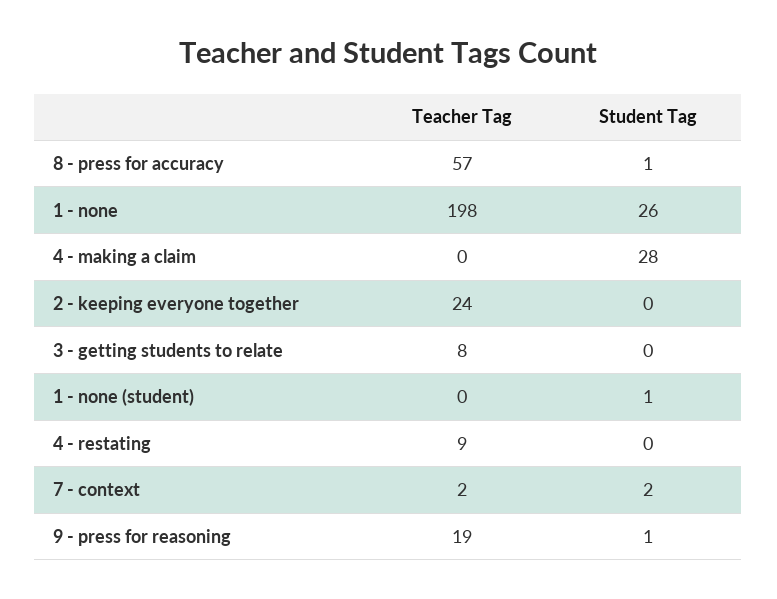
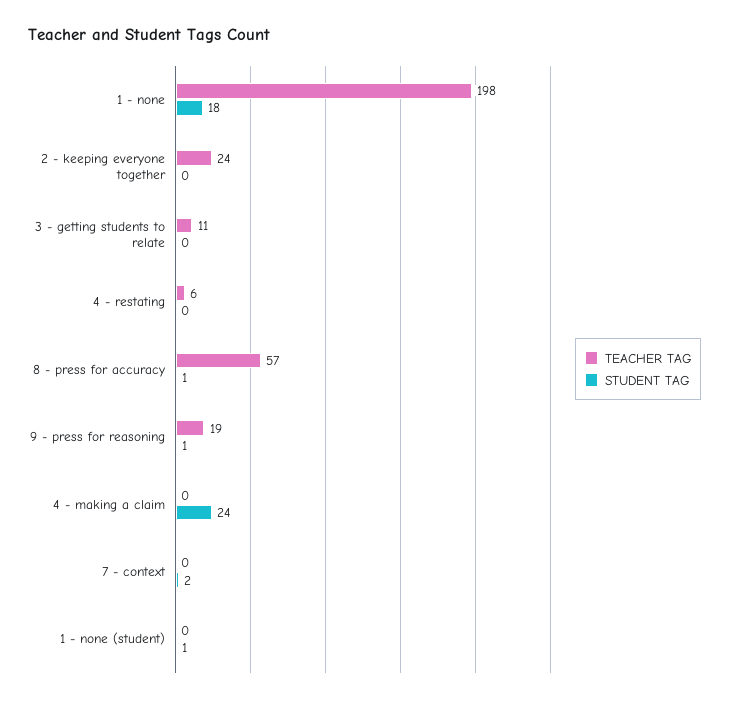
Student Tag, 1 - none: 26 -> 18
Student Tag, 4 - making a claim: 28 -> 24
Teacher Tag, 3 - getting students to relate: 8 -> 11
Teacher Tag, 4 - restating: 9 -> 6
Teacher Tag, 7 - context: 2 -> 0

